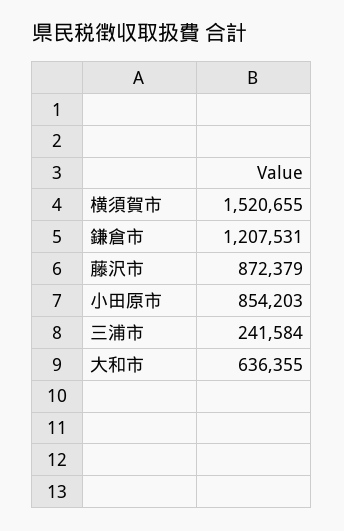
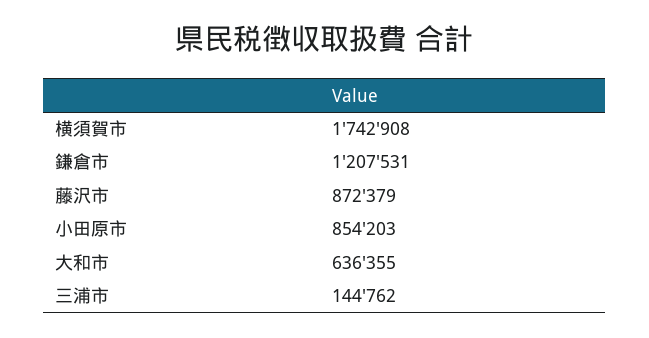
横須賀市: 1520655 -> 1742908
三浦市: 241584 -> 144762

